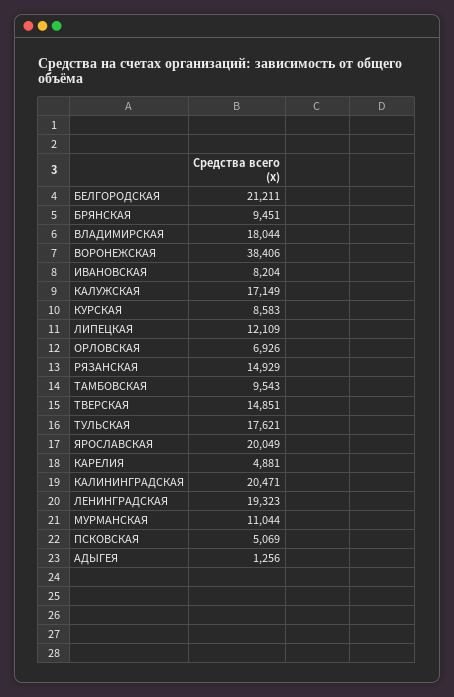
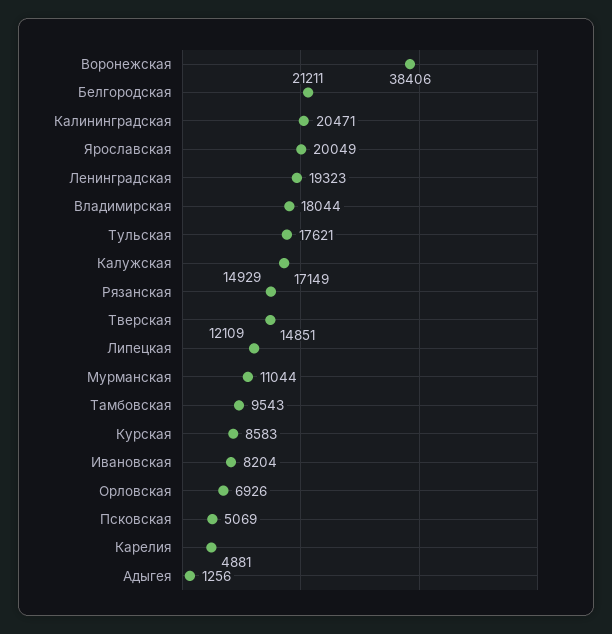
БРЯНСКАЯ: 9451 -> none

